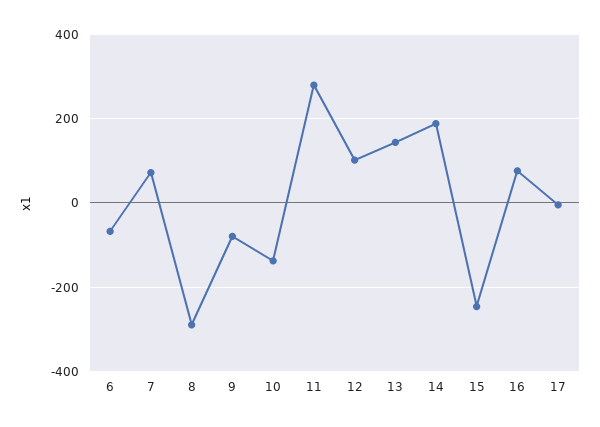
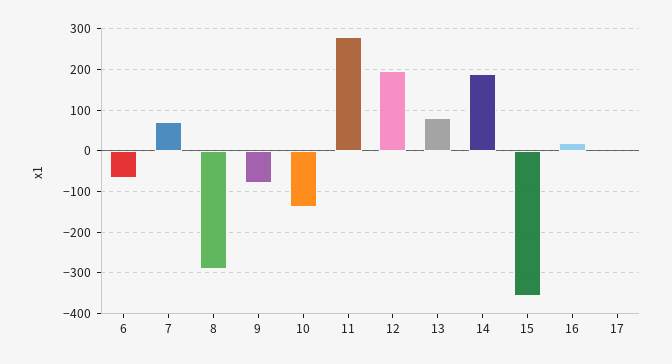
12: 100 -> 200
13: 140 -> 80
15: -240 -> -360
16: 80 -> 20

